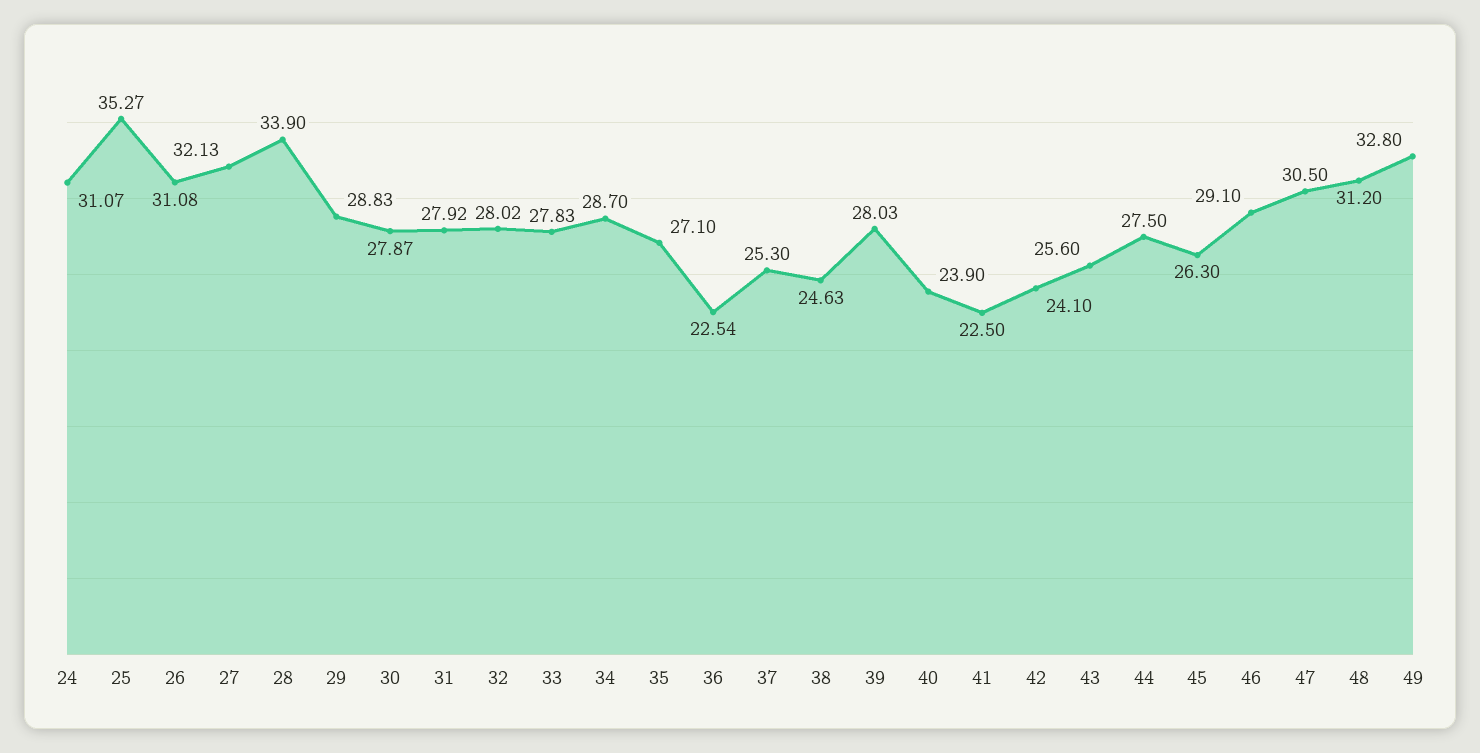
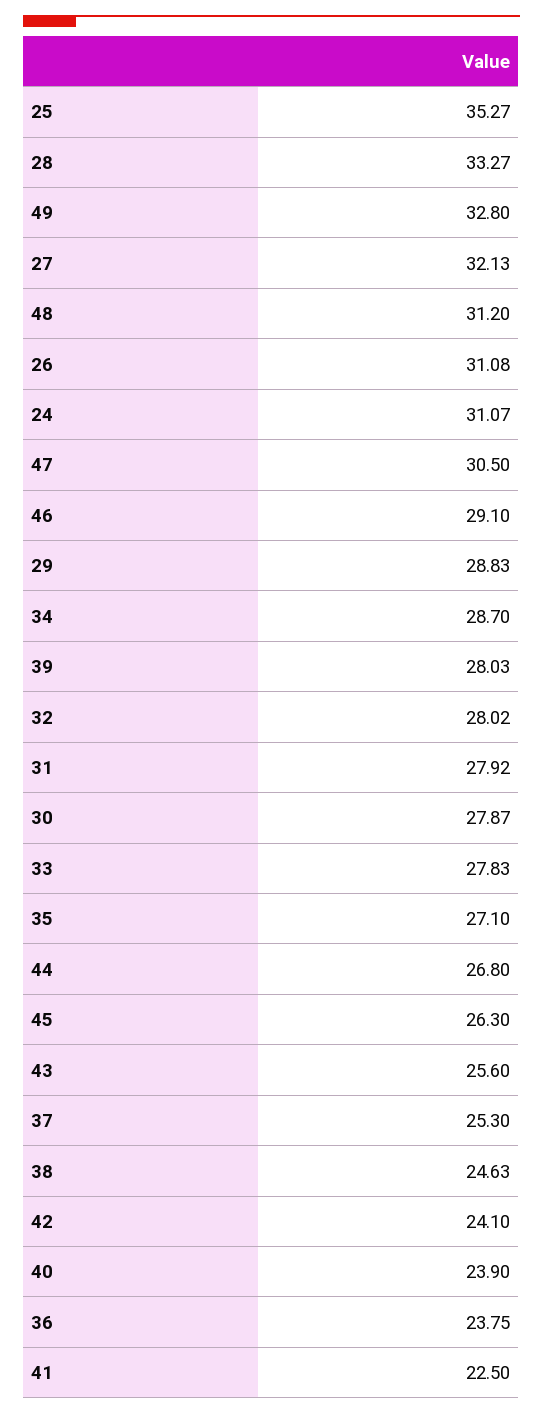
28: 33.9 -> 33.27
36: 22.54 -> 23.75
44: 27.5 -> 26.8

